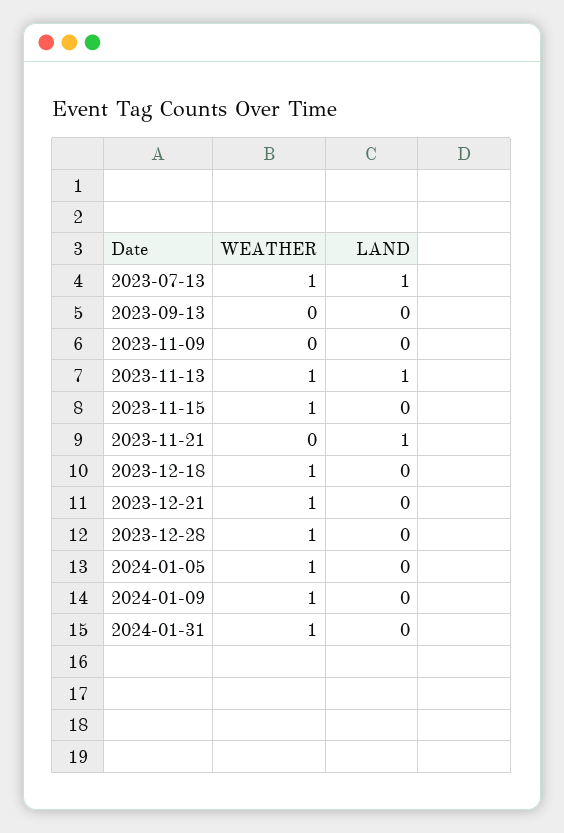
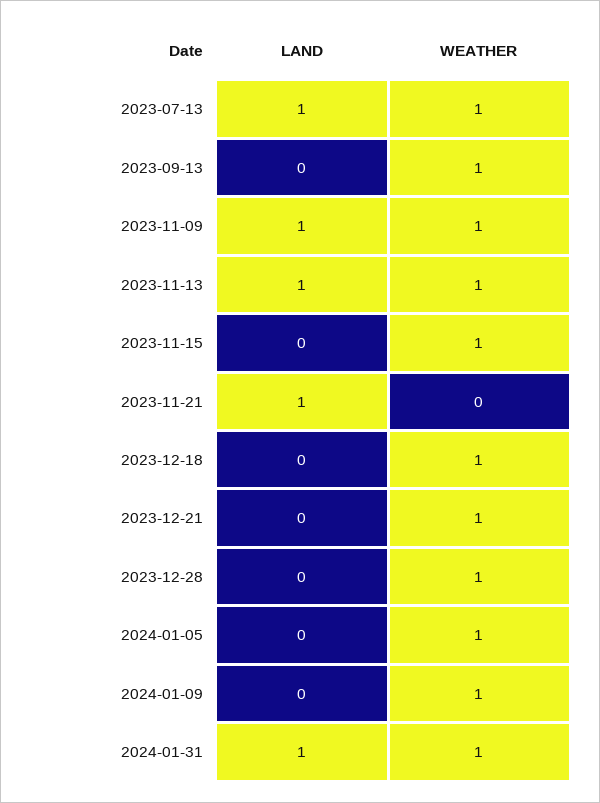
WEATHER, 2023-09-13: 0 -> 1
WEATHER, 2023-11-09: 0 -> 1
LAND, 2023-11-09: 0 -> 1
LAND, 2024-01-31: 0 -> 1

